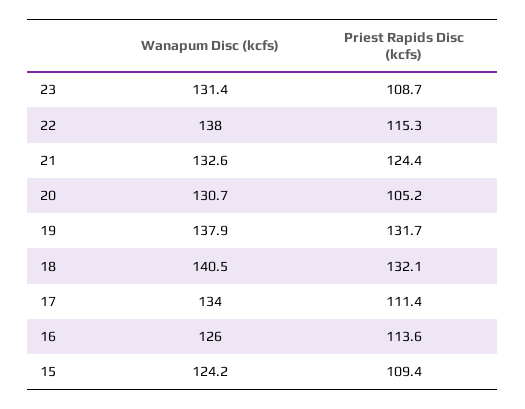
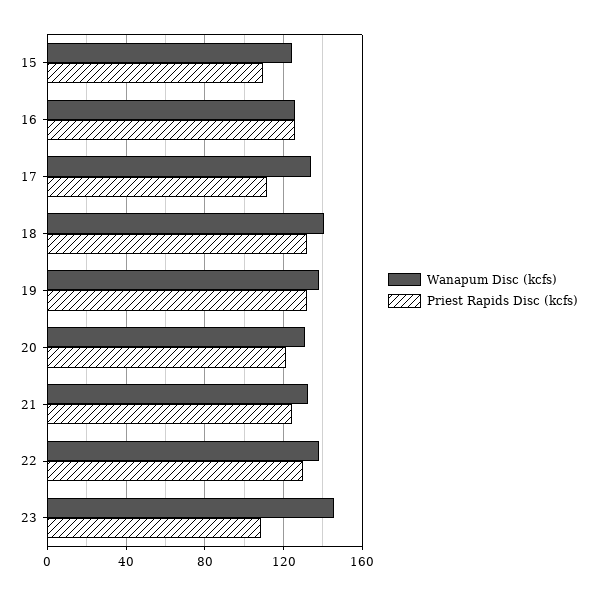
Wanapum Disc (kcfs), 23: 131.4 -> 145
Priest Rapids Disc (kcfs), 22: 115.3 -> 130
Priest Rapids Disc (kcfs), 20: 105.2 -> 120
Priest Rapids Disc (kcfs), 16: 113.6 -> 125

